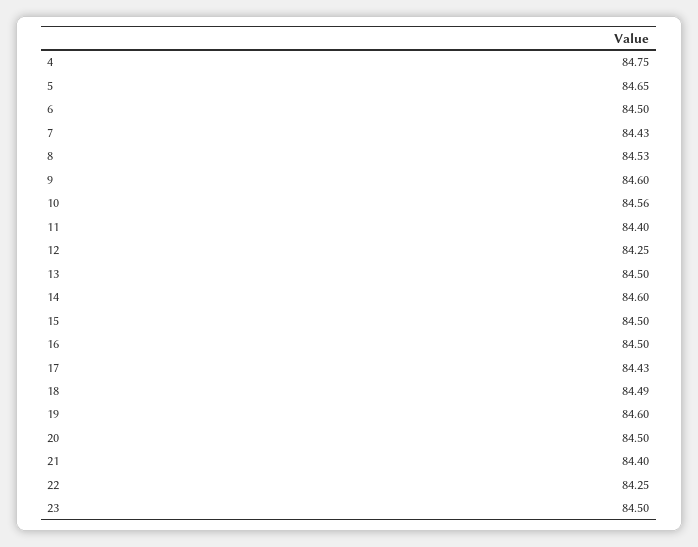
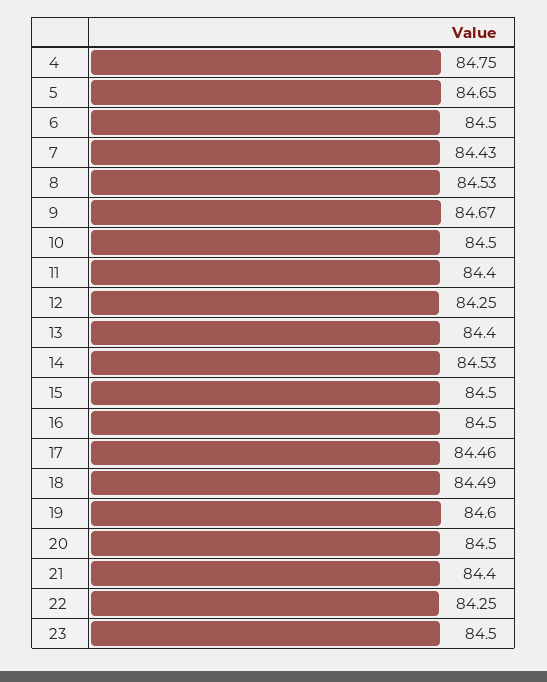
9: 84.6 -> 84.67
10: 84.56 -> 84.5
13: 84.5 -> 84.4
14: 84.6 -> 84.53
17: 84.43 -> 84.46

